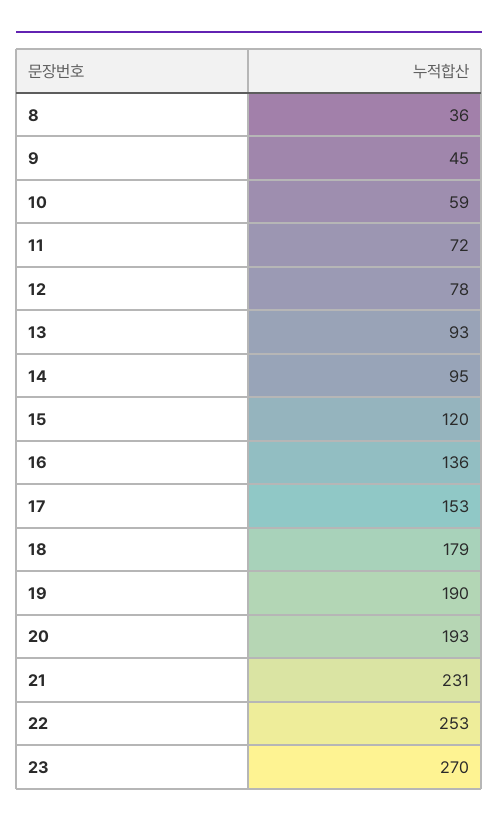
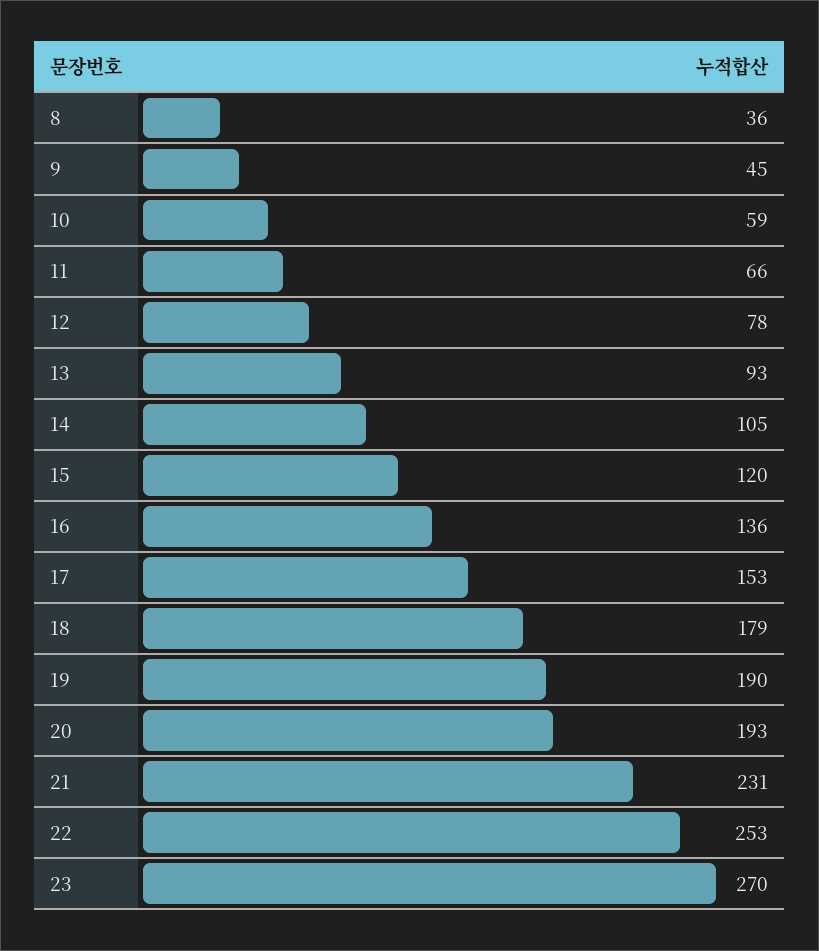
11: 72 -> 66
14: 95 -> 105

